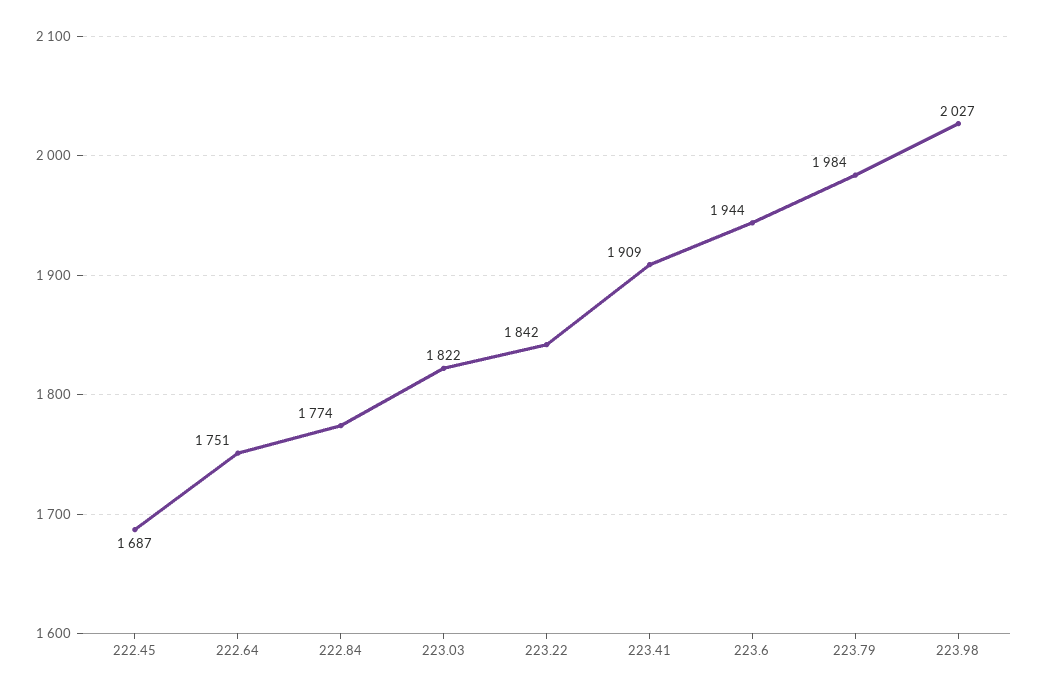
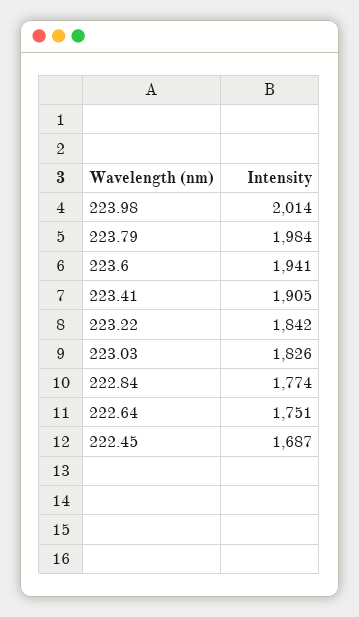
223.03: 1822 -> 1826
223.41: 1909 -> 1905
223.6: 1944 -> 1941
223.98: 2027 -> 2014

